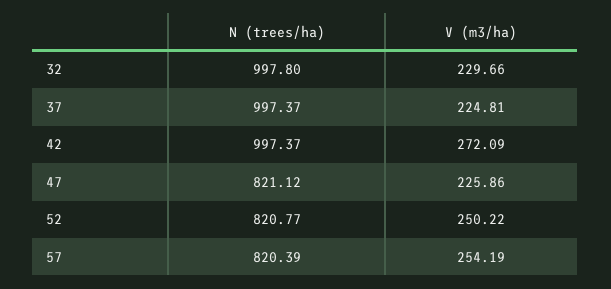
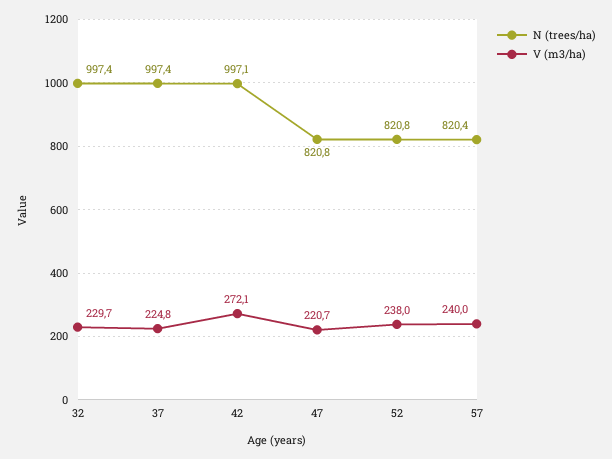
N (trees/ha), 32: 997.8 -> 997.4
N (trees/ha), 42: 997.37 -> 997.1
N (trees/ha), 47: 821.12 -> 820.8
V (m3/ha), 47: 225.86 -> 220.7
V (m3/ha), 52: 250.22 -> 238
V (m3/ha), 57: 254.19 -> 240

